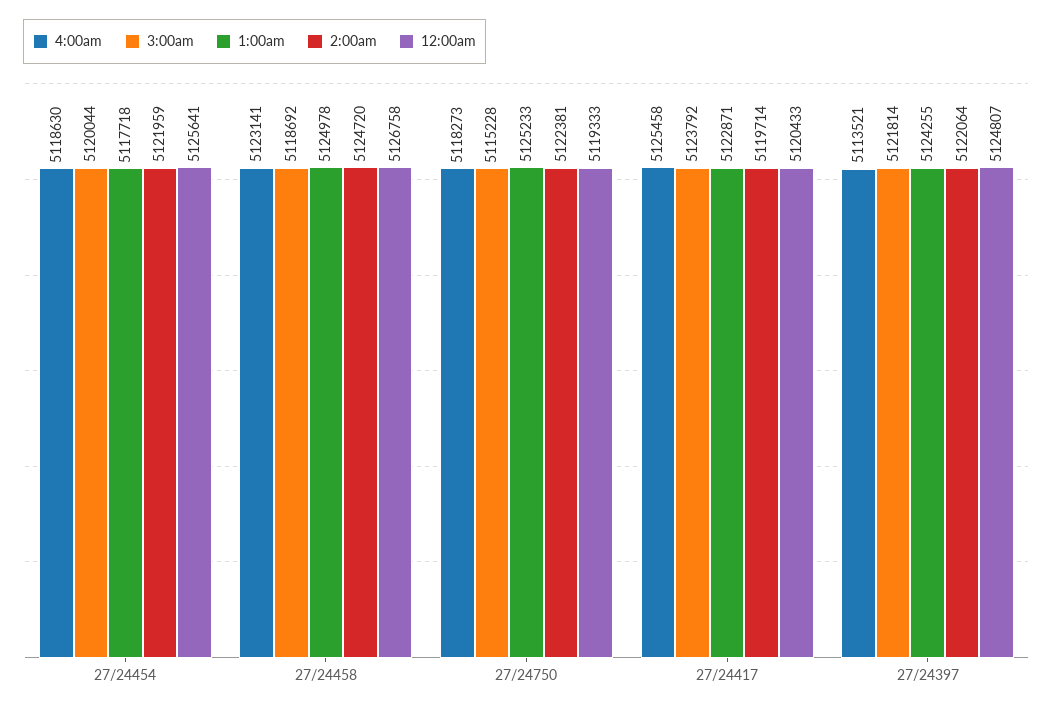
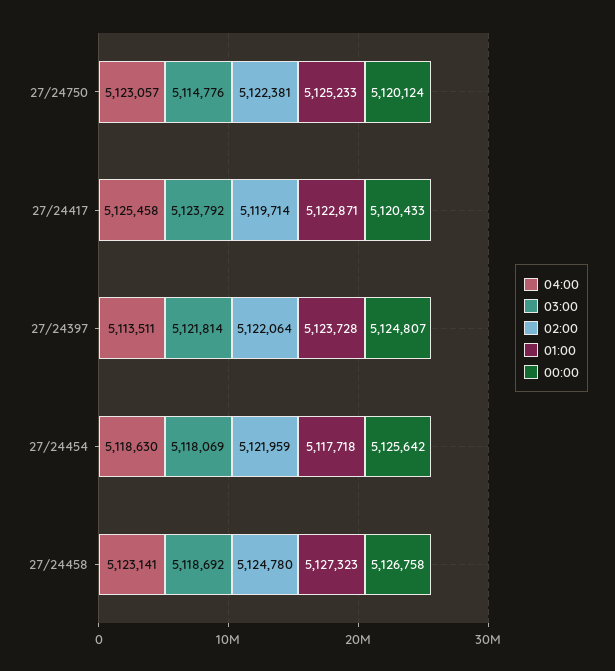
3:00am, 27/24454: 5120044 -> 5118069
12:00am, 27/24454: 5125641 -> 5125642
1:00am, 27/24458: 5124978 -> 5127323
2:00am, 27/24458: 5124720 -> 5124780
4:00am, 27/24750: 5118273 -> 5123057
3:00am, 27/24750: 5115228 -> 5114776
12:00am, 27/24750: 5119333 -> 5120124
4:00am, 27/24397: 5113521 -> 5113511
1:00am, 27/24397: 5124255 -> 5123728

